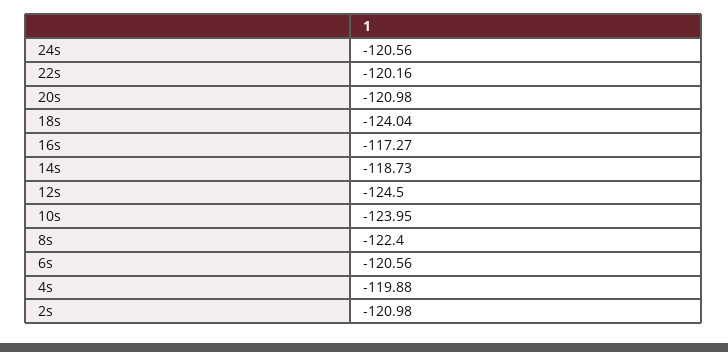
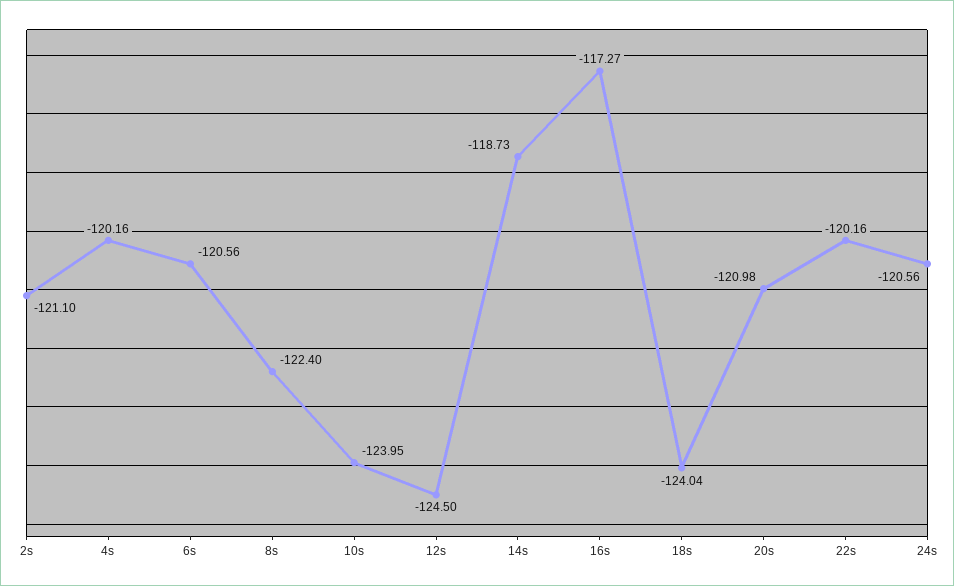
4s: -119.88 -> -120.16
2s: -120.98 -> -121.1

